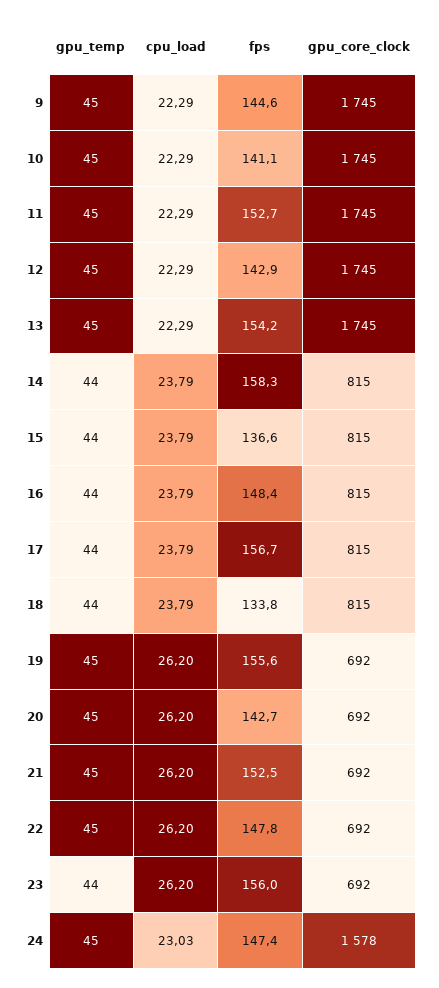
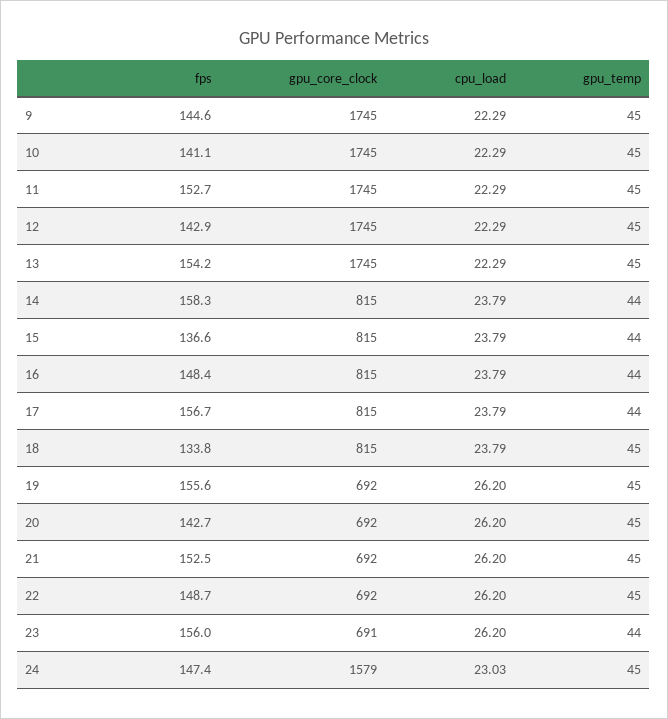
gpu_temp, 18: 44 -> 45
fps, 22: 147.8 -> 148.7
gpu_core_clock, 23: 692 -> 691
gpu_core_clock, 24: 1578 -> 1579

